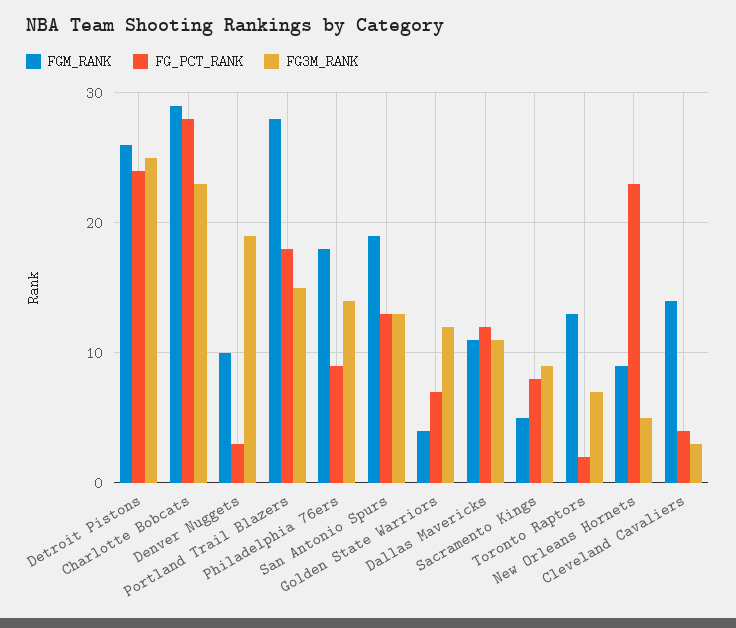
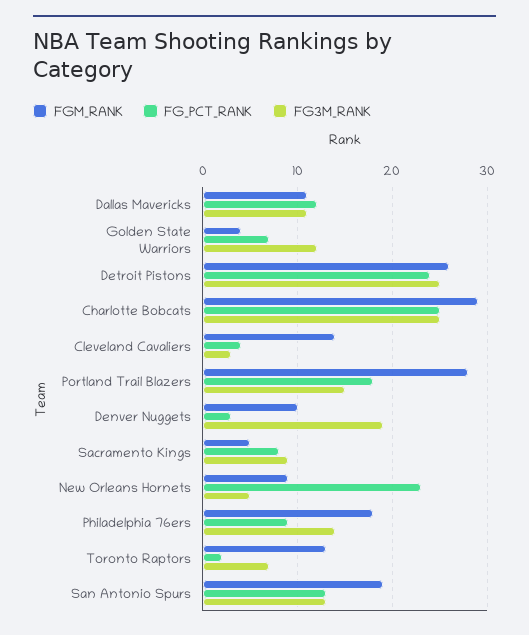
FG_PCT_RANK, Charlotte Bobcats: 28 -> 25
FG3M_RANK, Charlotte Bobcats: 23 -> 25

